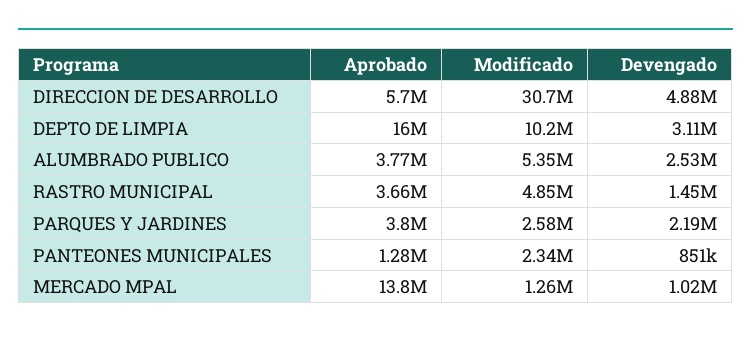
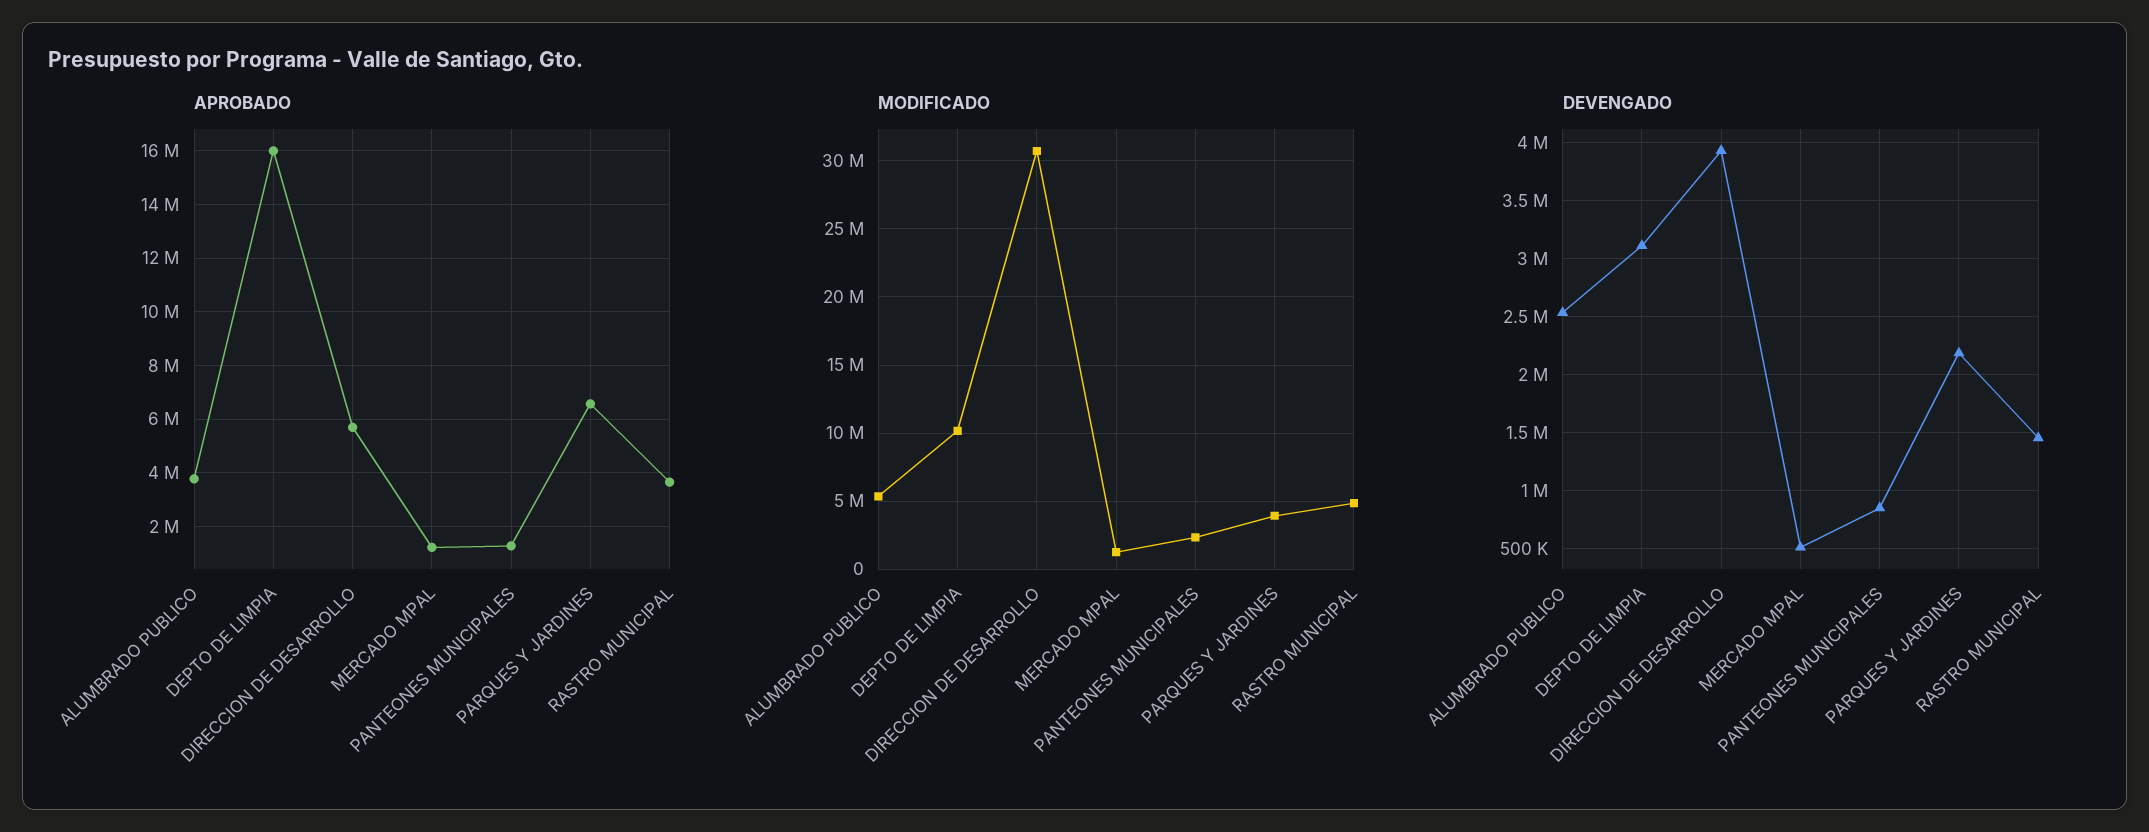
Devengado, DIRECCION DE DESARROLLO: 4880000 -> 3900000
Aprobado, PARQUES Y JARDINES: 3800000 -> 6500000
Modificado, PARQUES Y JARDINES: 2580000 -> 4000000
Aprobado, MERCADO MPAL: 13800000 -> 1250000
Devengado, MERCADO MPAL: 1020000 -> 500000

